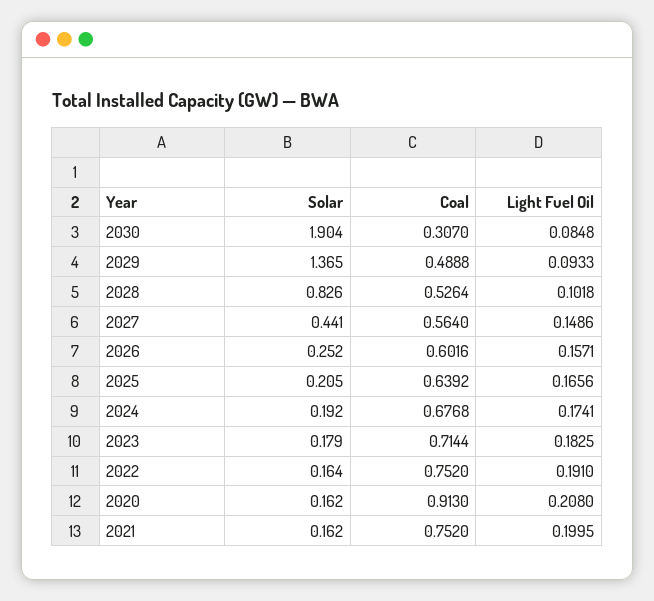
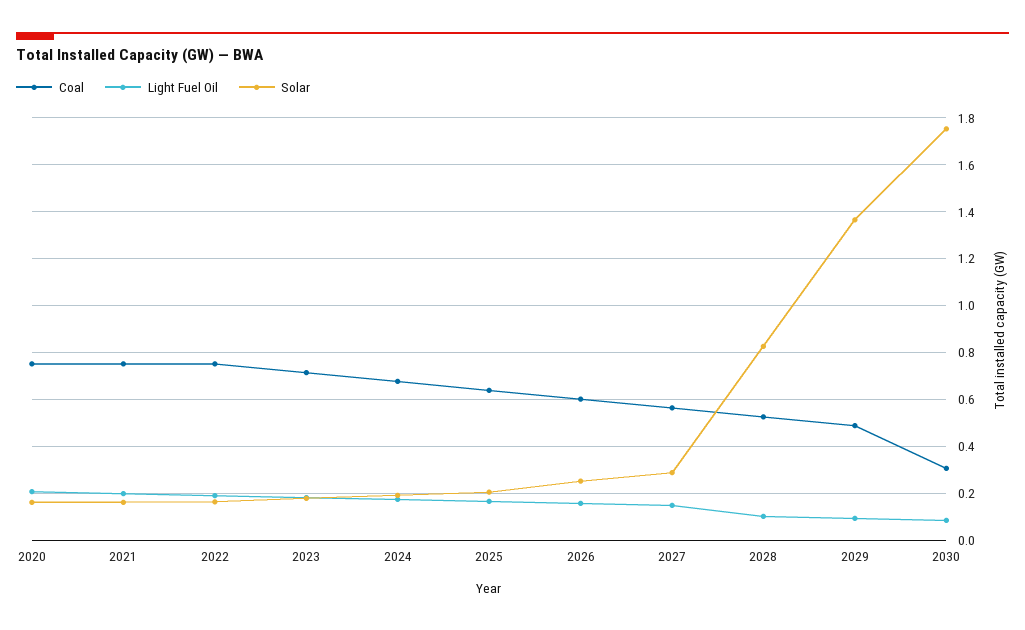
Solar, 2030: 1.904 -> 1.75
Solar, 2027: 0.441 -> 0.3
Coal, 2020: 0.913 -> 0.75

